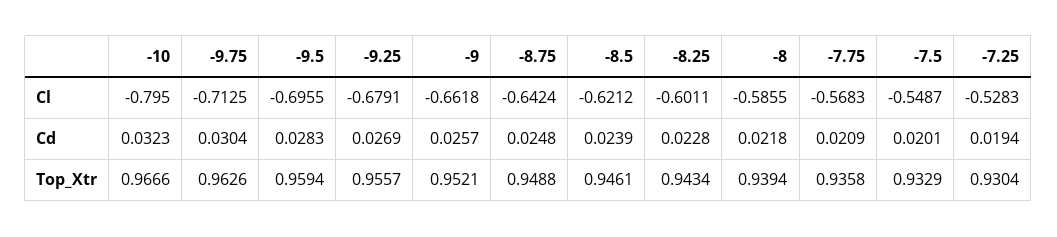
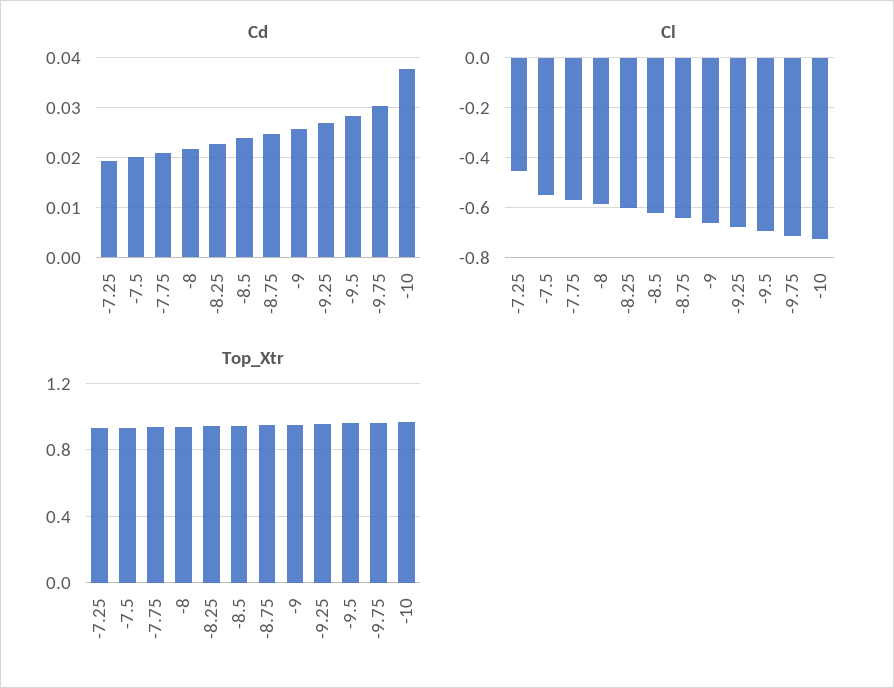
Cl, -10: -0.795 -> -0.725
Cl, -7.25: -0.5283 -> -0.45
Cd, -10: 0.0323 -> 0.038

